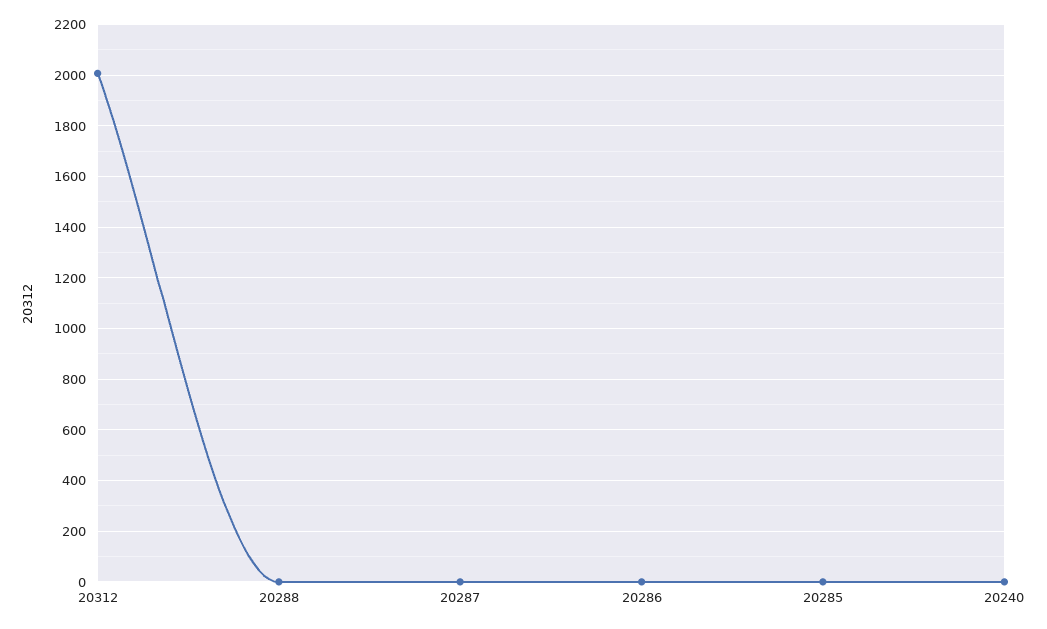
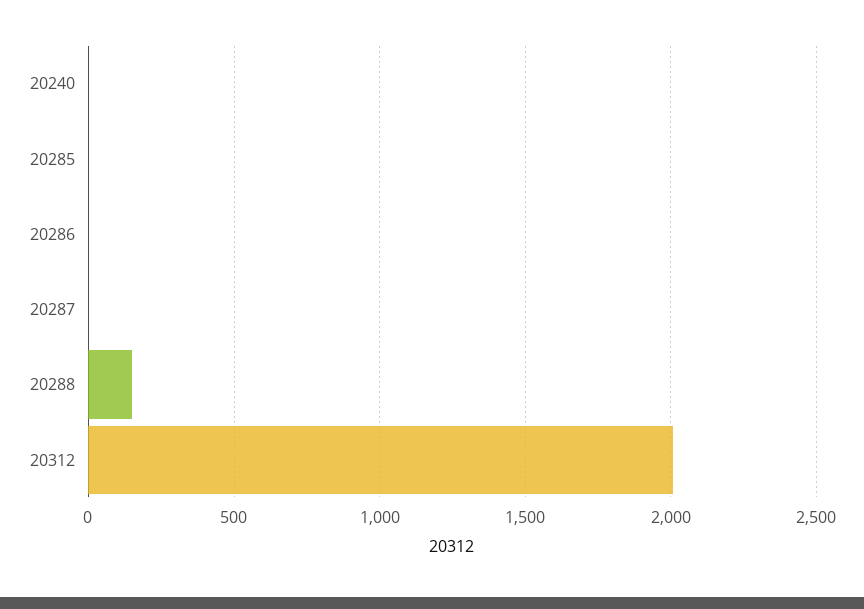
20288: 0 -> 150

